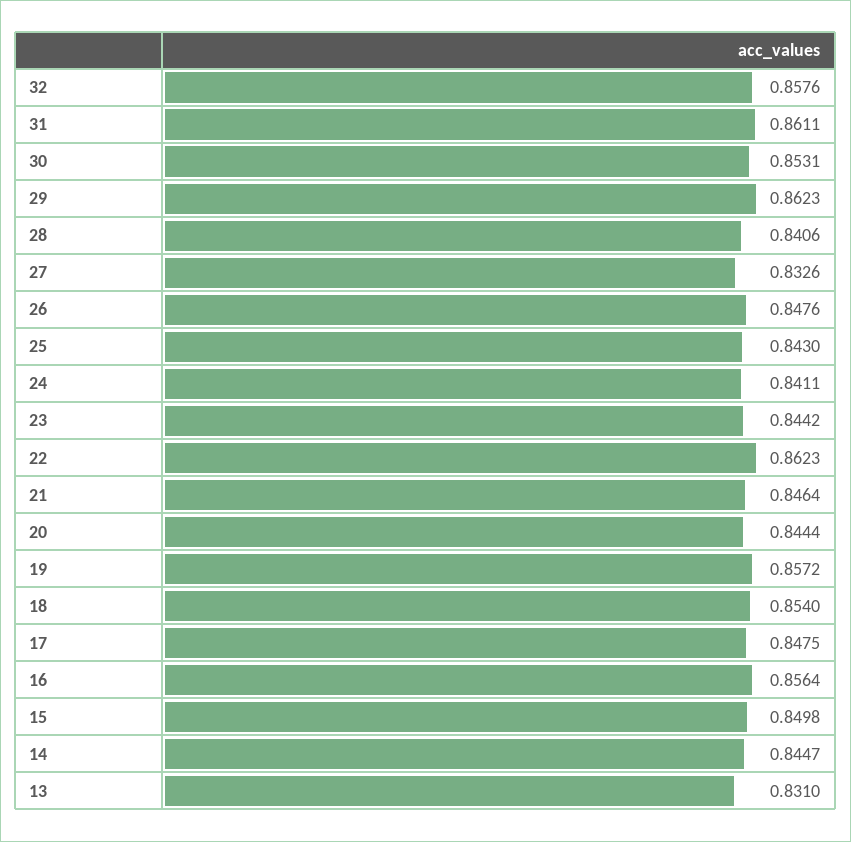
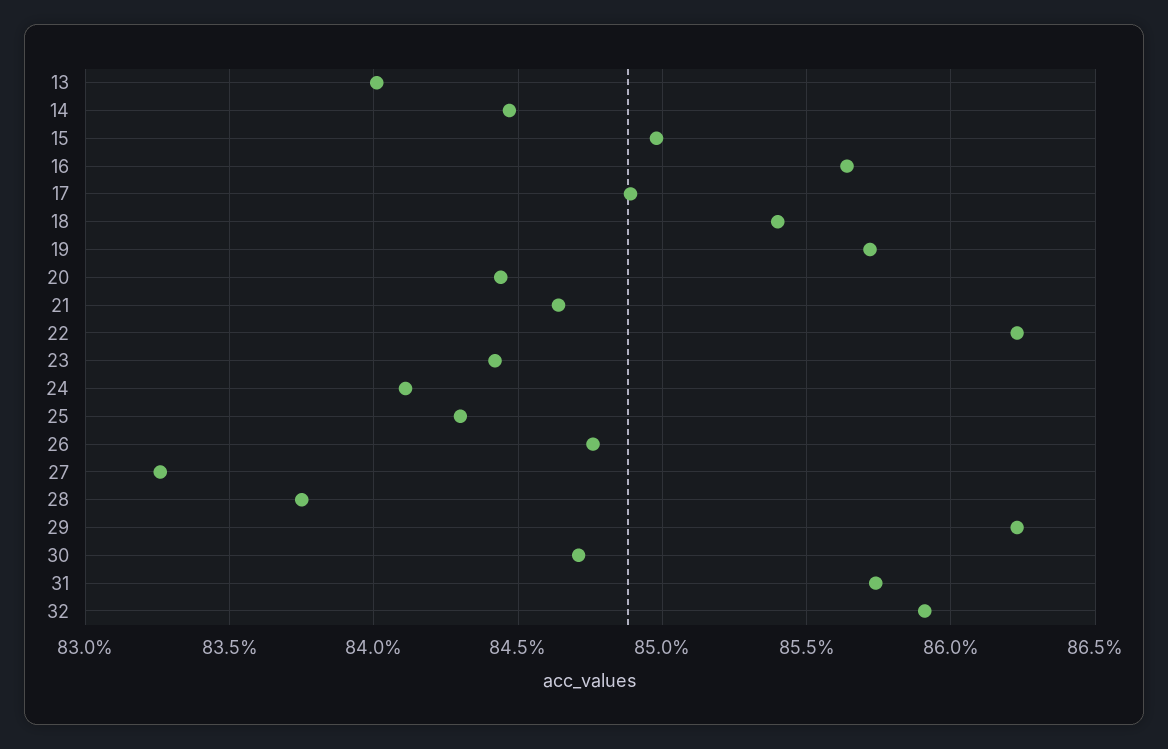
32: 0.8576 -> 0.859
31: 0.8611 -> 0.8575
30: 0.8531 -> 0.847
28: 0.8406 -> 0.8375
17: 0.8475 -> 0.849
13: 0.831 -> 0.84

